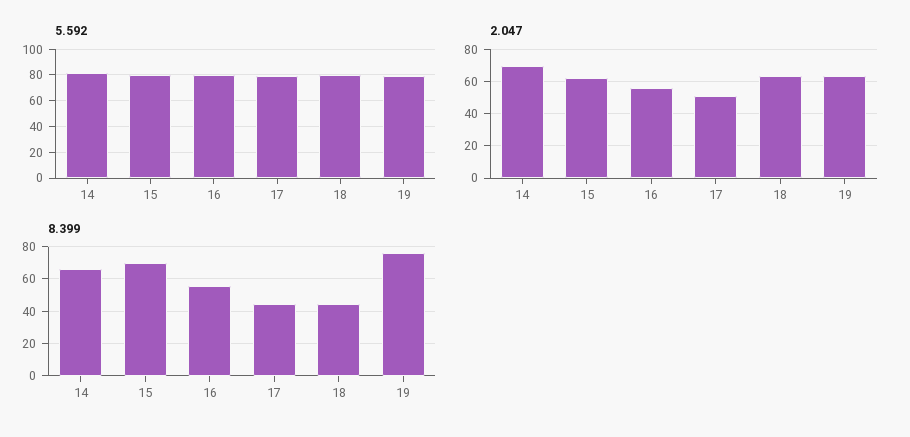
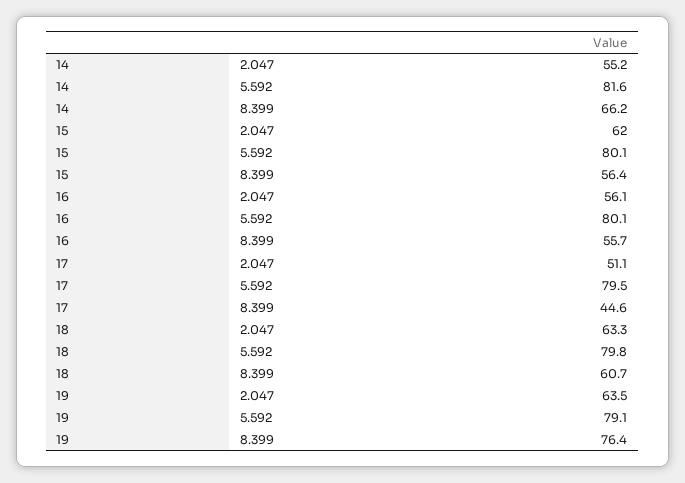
2.047, 14: 70 -> 55.2
8.399, 15: 70 -> 56.4
8.399, 18: 45 -> 60.7

